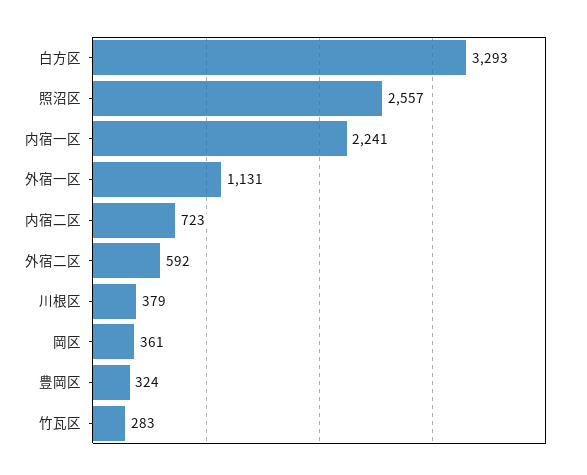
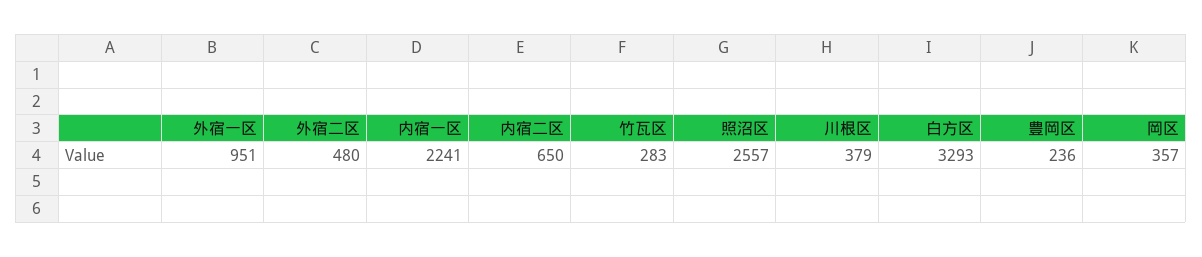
外宿一区: 1131 -> 951
内宿二区: 723 -> 650
外宿二区: 592 -> 480
岡区: 361 -> 357
豊岡区: 324 -> 236

